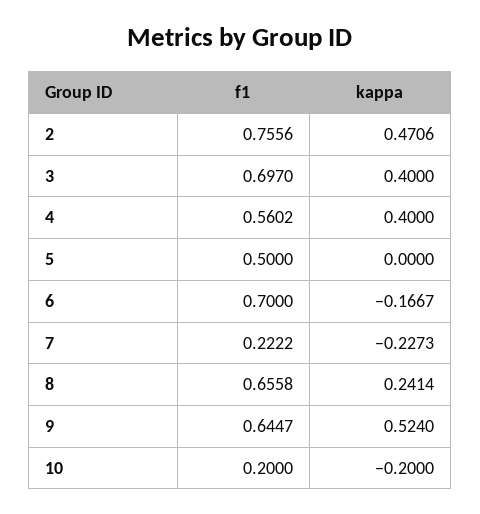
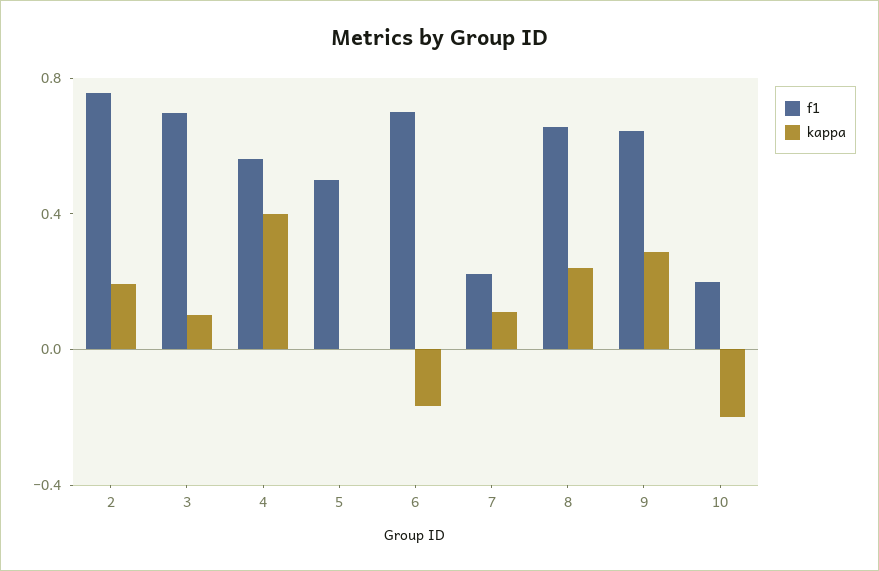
kappa, 2: 0.4706 -> 0.2
kappa, 3: 0.4 -> 0.1
kappa, 7: -0.2273 -> 0.1
kappa, 9: 0.524 -> 0.3

